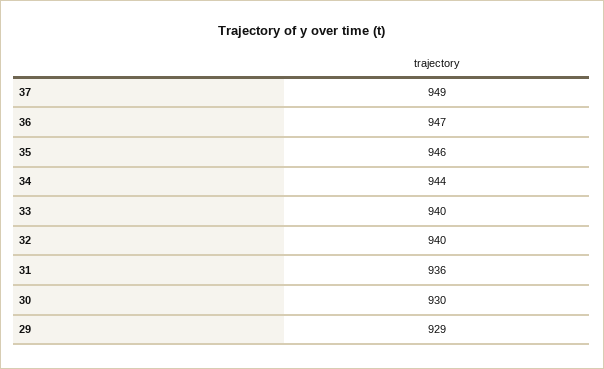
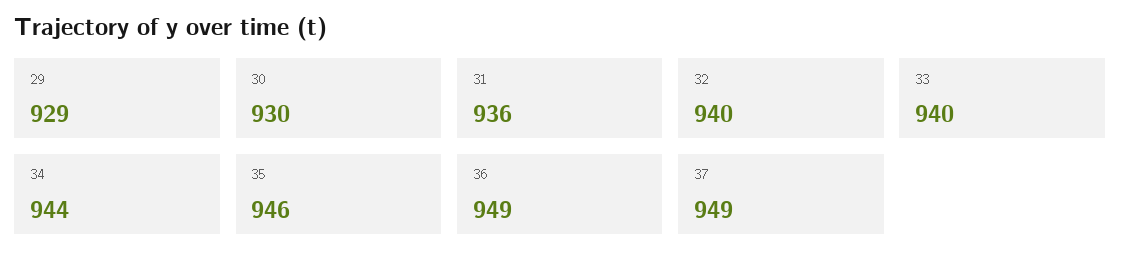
36: 947 -> 949

